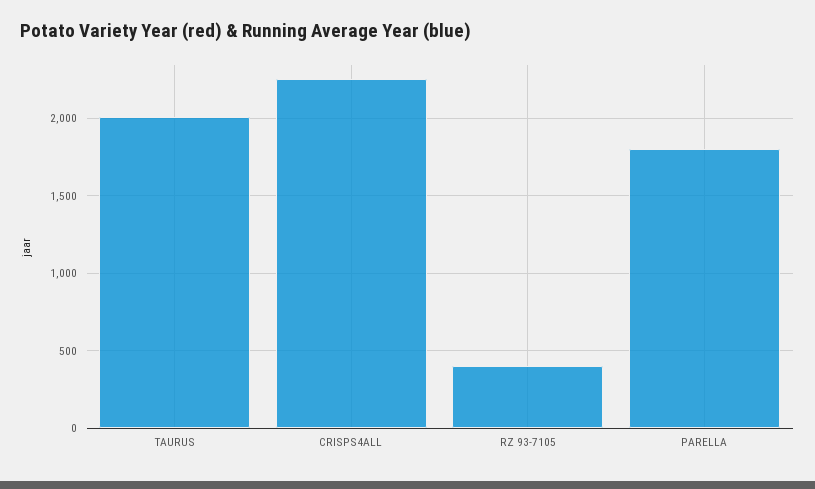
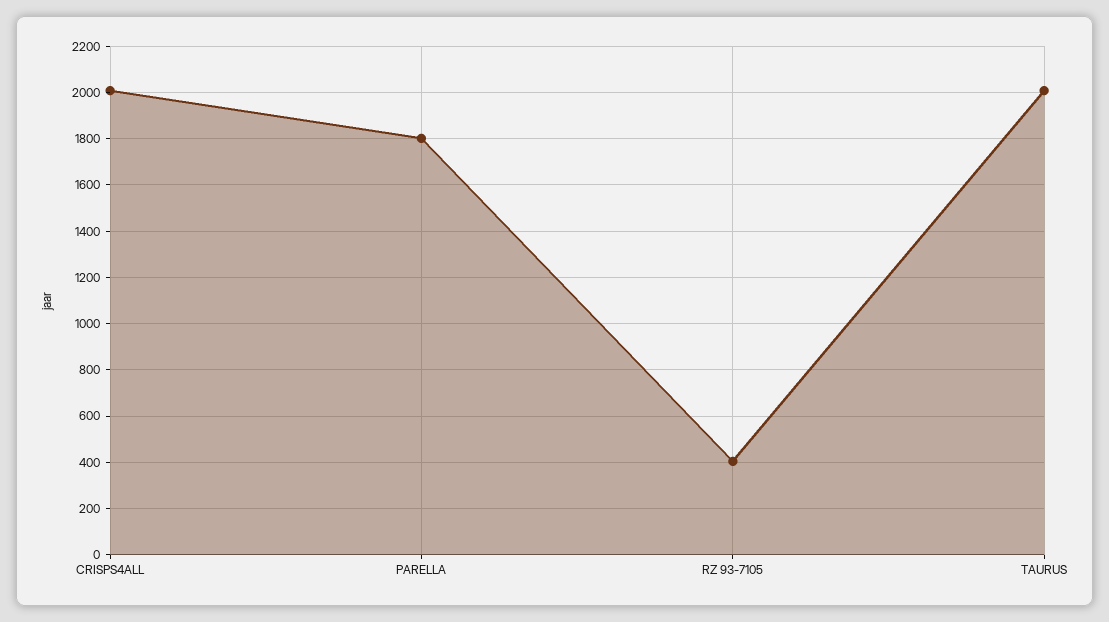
CRISPS4ALL: 2250 -> 2000

